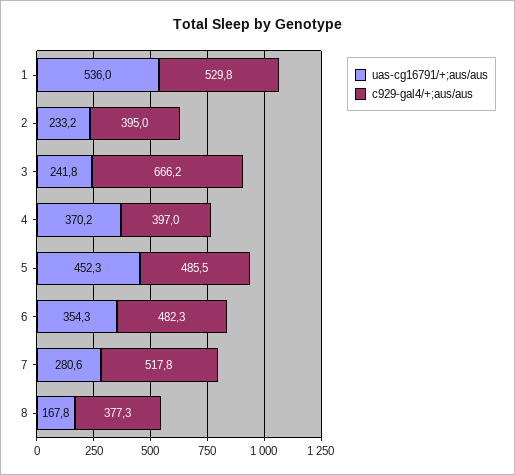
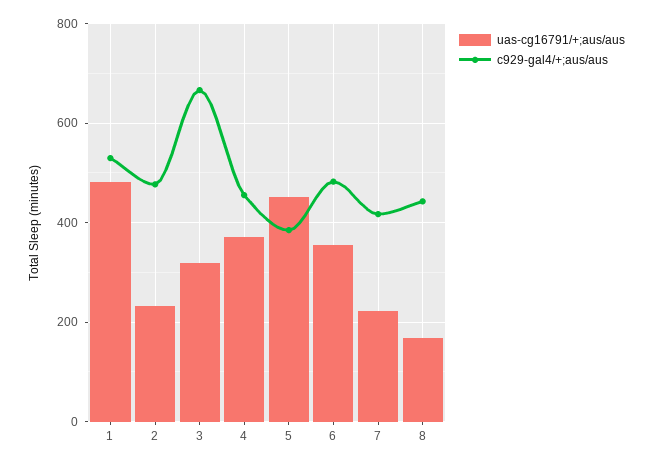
uas-cg16791/+;aus/aus, 1: 536 -> 480
c929-gal4/+;aus/aus, 2: 395 -> 480
uas-cg16791/+;aus/aus, 3: 241.8 -> 320
c929-gal4/+;aus/aus, 4: 397 -> 460
c929-gal4/+;aus/aus, 5: 485.5 -> 380
uas-cg16791/+;aus/aus, 7: 280.6 -> 220
c929-gal4/+;aus/aus, 7: 517.8 -> 420
c929-gal4/+;aus/aus, 8: 377.3 -> 440

